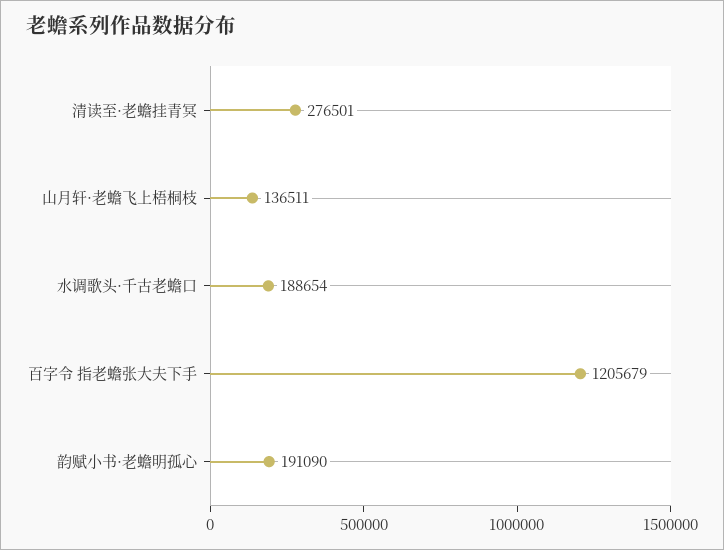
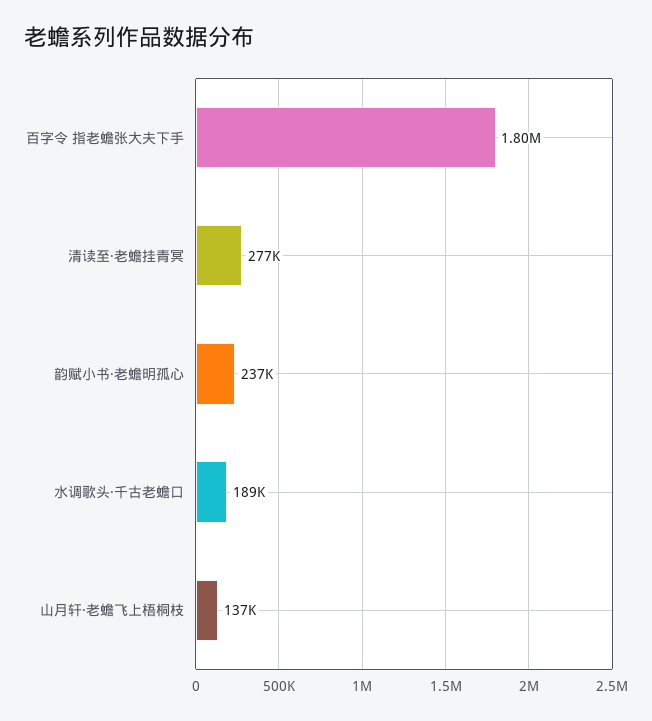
百字令 指老蟾张大夫下手: 1205679 -> 1800000
韵赋小书·老蟾明孤心: 191090 -> 237000

